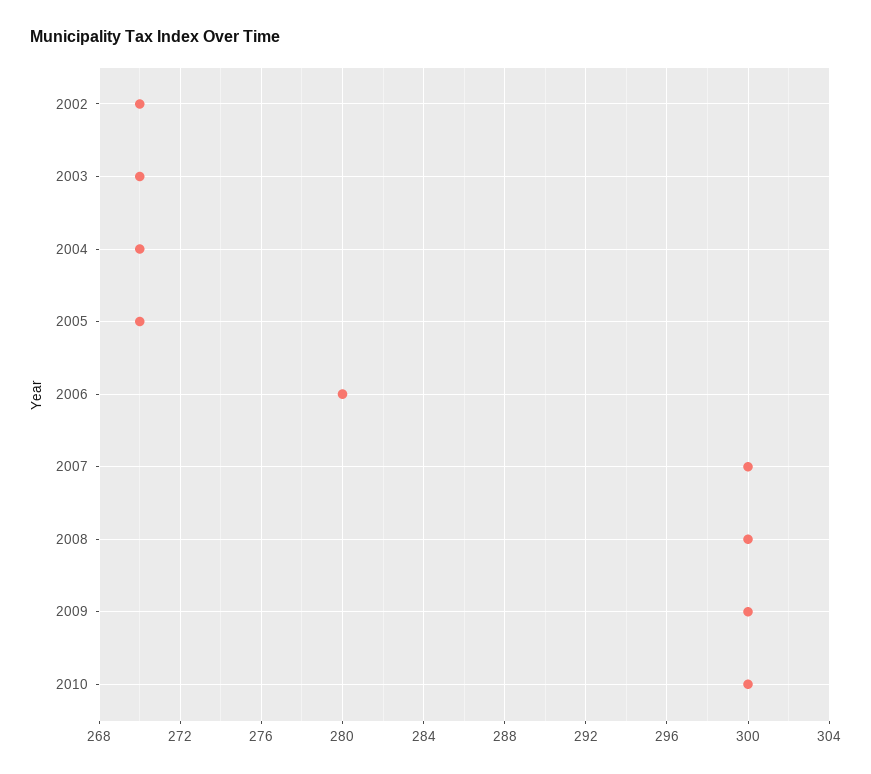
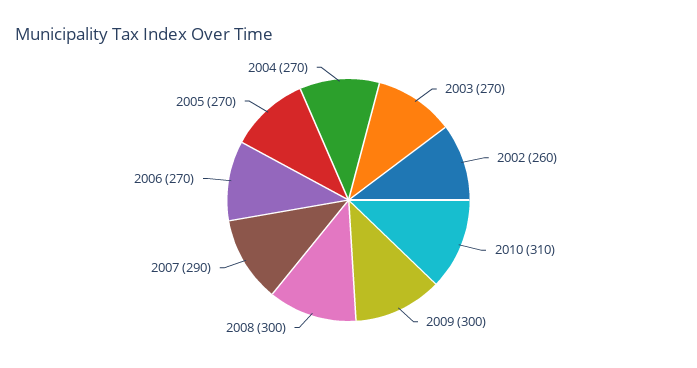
2002: 270 -> 260
2006: 280 -> 270
2007: 300 -> 290
2010: 300 -> 310

